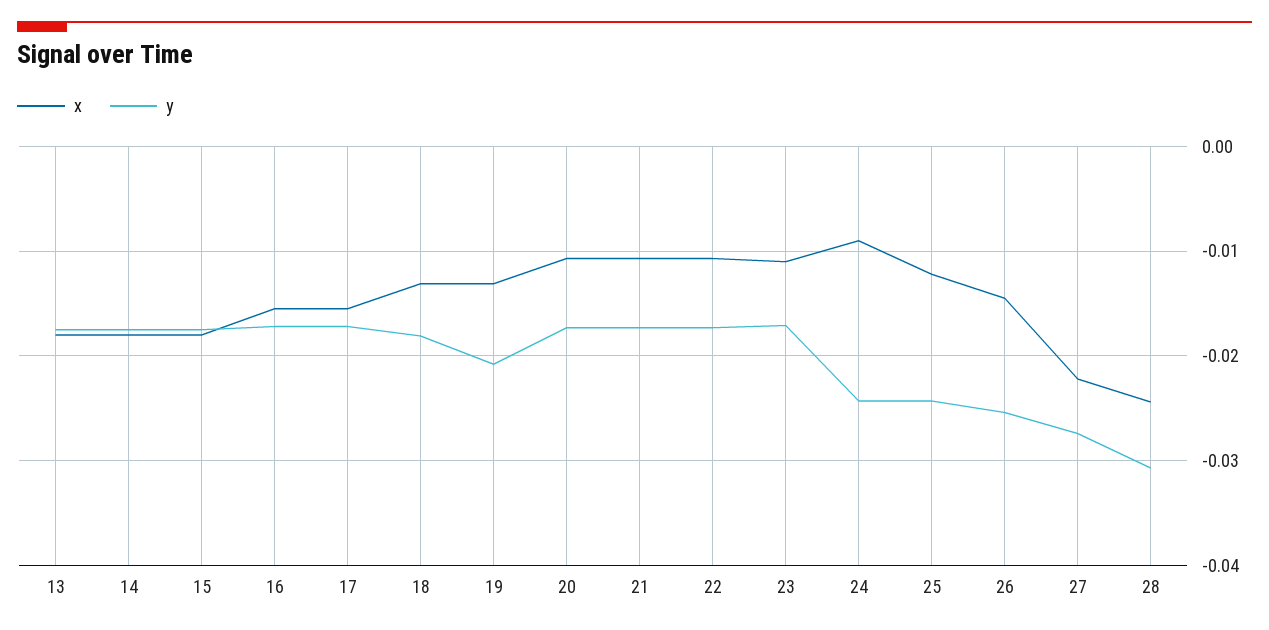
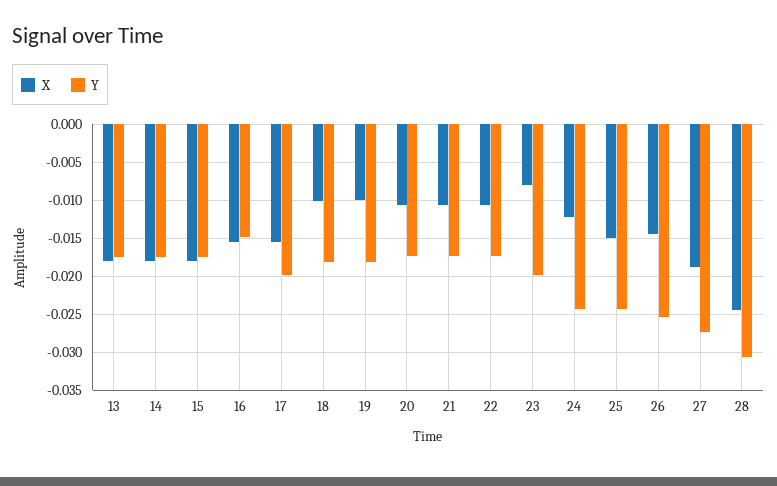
y, 16: -0.017 -> -0.015
y, 17: -0.017 -> -0.02
x, 18: -0.013 -> -0.01
x, 19: -0.013 -> -0.01
y, 19: -0.021 -> -0.018
x, 23: -0.011 -> -0.008
y, 23: -0.017 -> -0.02
x, 24: -0.009 -> -0.012
x, 25: -0.012 -> -0.015
x, 27: -0.022 -> -0.019

